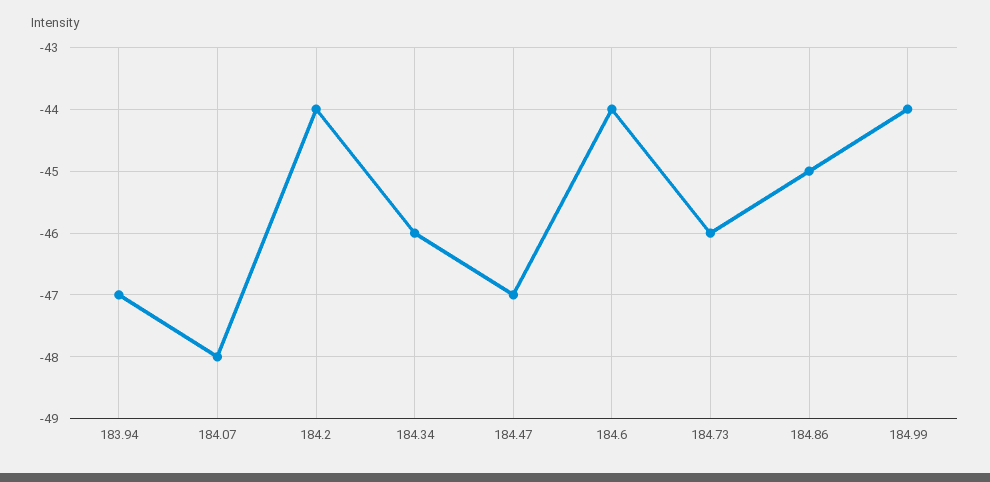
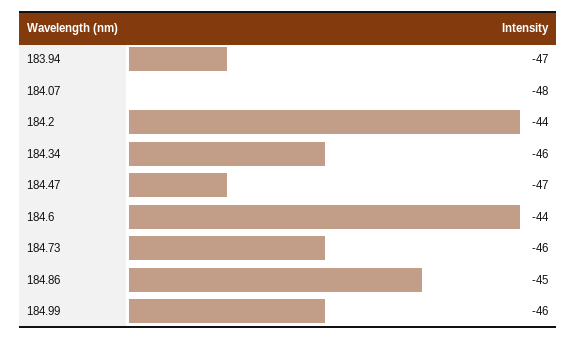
184.99: -44 -> -46

